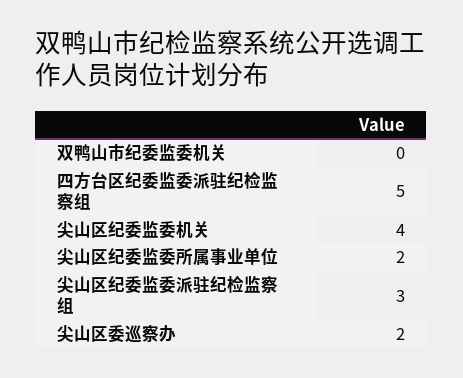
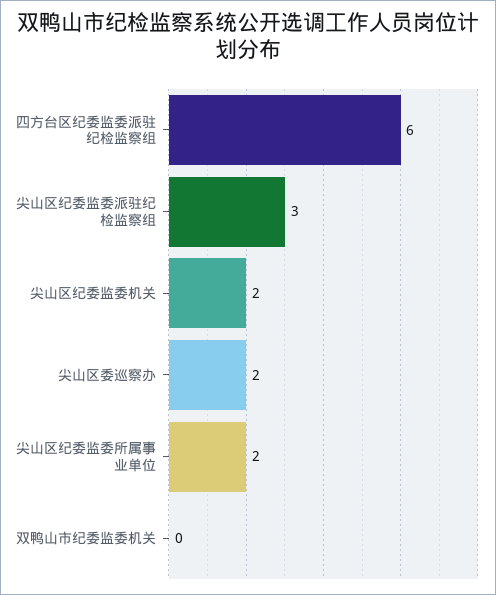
四方台区纪委监委派驻纪检监察组: 5 -> 6
尖山区纪委监委机关: 4 -> 2

